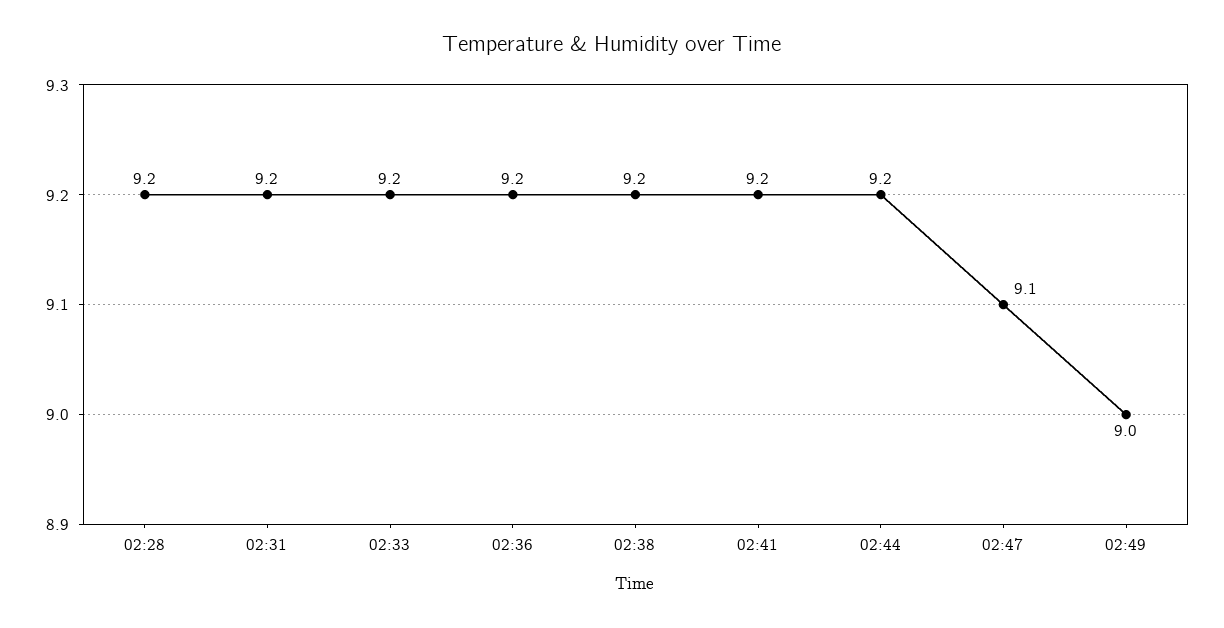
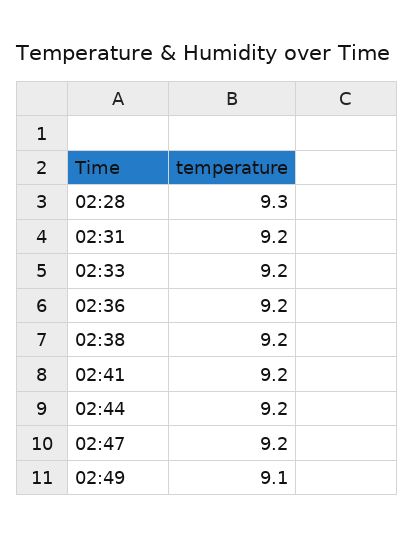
02:28: 9.2 -> 9.3
02:47: 9.1 -> 9.2
02:49: 9 -> 9.1

